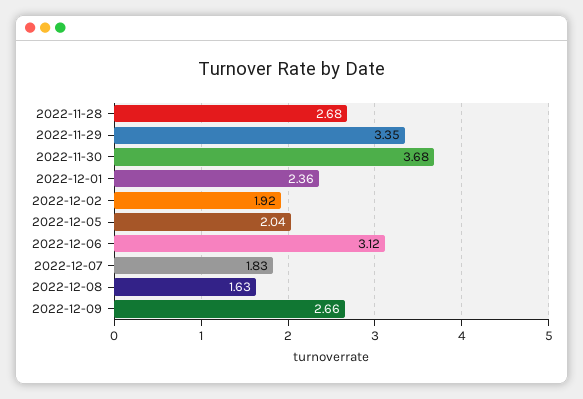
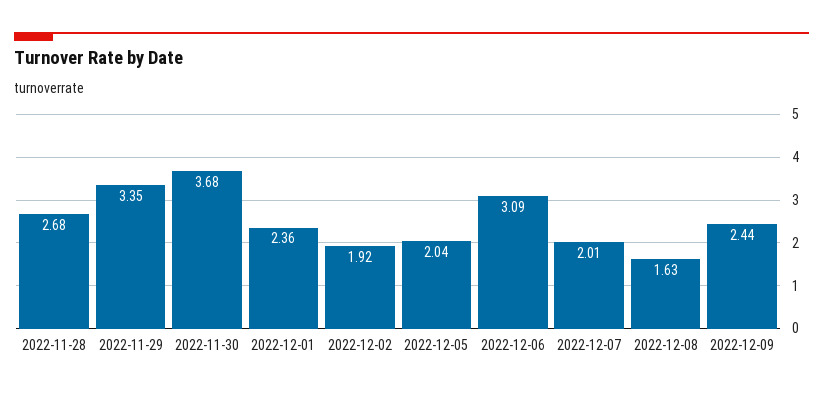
2022-12-06: 3.12 -> 3.09
2022-12-07: 1.83 -> 2.01
2022-12-09: 2.66 -> 2.44

